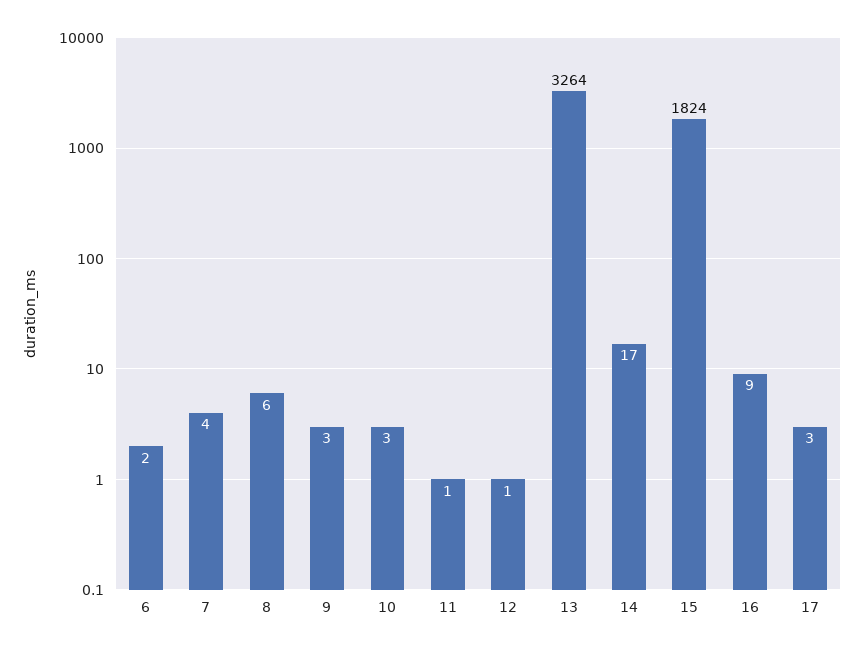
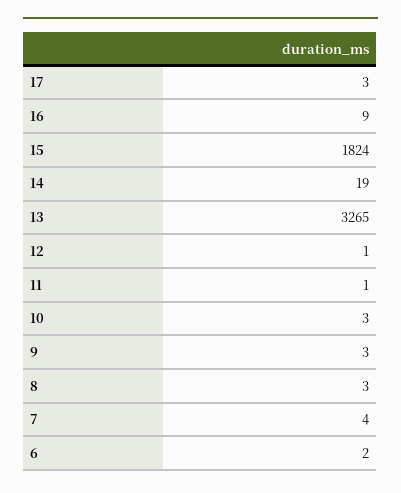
8: 6 -> 3
13: 3264 -> 3265
14: 17 -> 19

